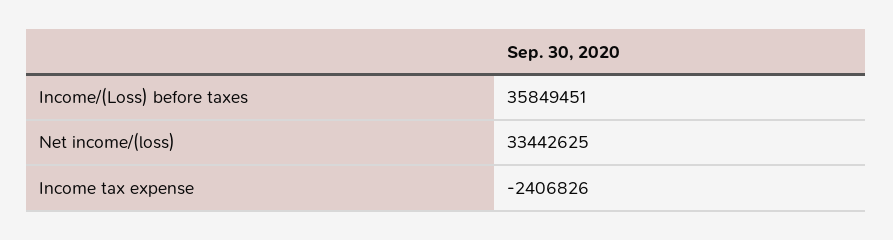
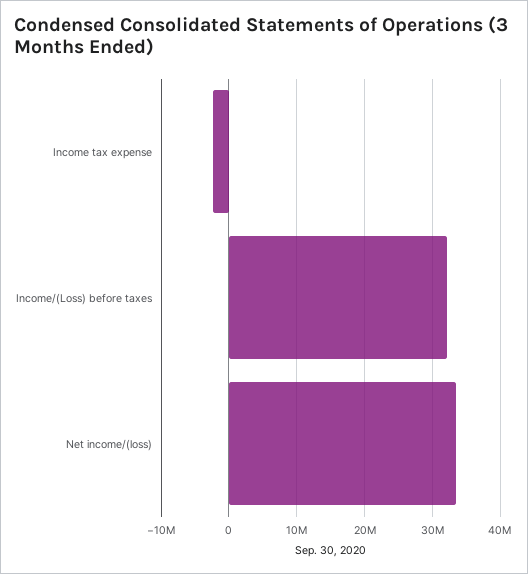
Income/(Loss) before taxes: 35849451 -> 32000000

